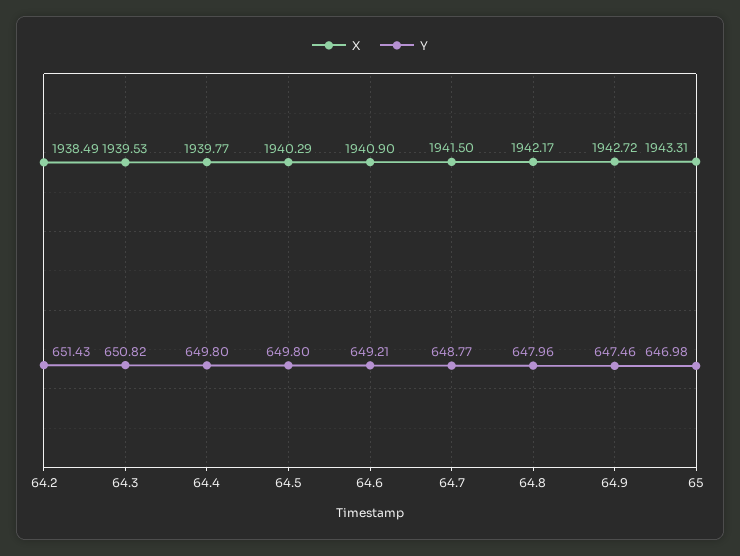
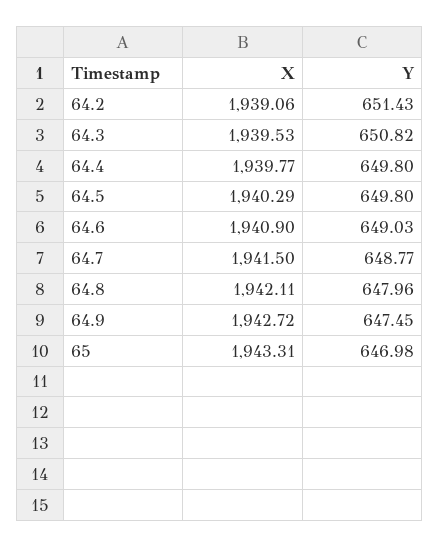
X, 64.2: 1938.49 -> 1939.06
Y, 64.6: 649.21 -> 649.03
X, 64.8: 1942.17 -> 1942.11
Y, 64.9: 647.46 -> 647.45

